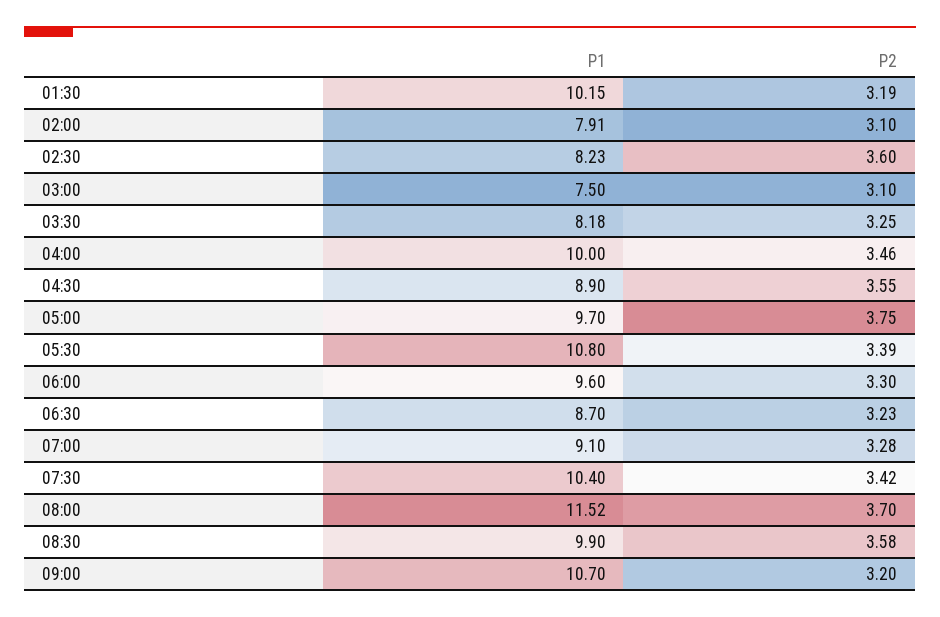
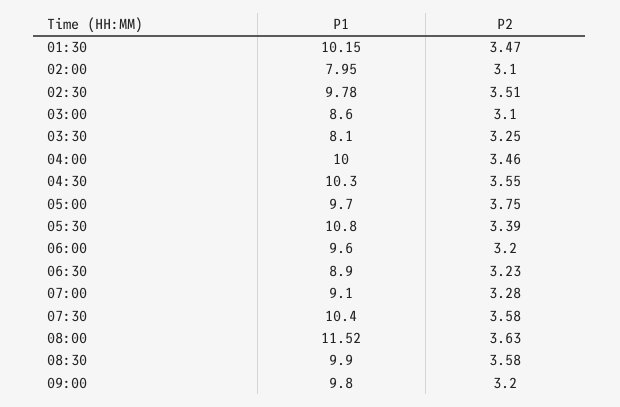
P2, 01:30: 3.19 -> 3.47
P1, 02:00: 7.91 -> 7.95
P1, 02:30: 8.23 -> 9.78
P2, 02:30: 3.6 -> 3.51
P1, 03:00: 7.5 -> 8.6
P1, 03:30: 8.18 -> 8.1
P1, 04:30: 8.9 -> 10.3
P2, 06:00: 3.3 -> 3.2
P1, 06:30: 8.7 -> 8.9
P2, 07:30: 3.42 -> 3.58
P2, 08:00: 3.7 -> 3.63
P1, 09:00: 10.7 -> 9.8

